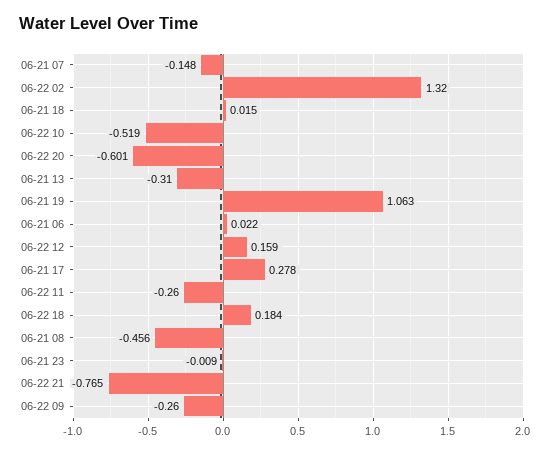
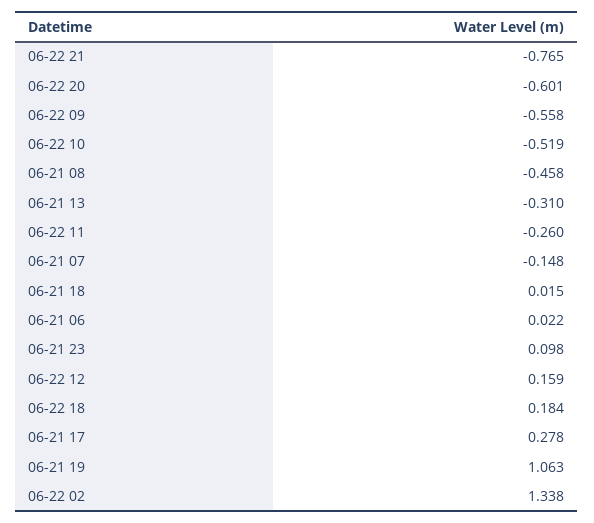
06-22 02: 1.32 -> 1.338
06-21 08: -0.456 -> -0.458
06-21 23: -0.009 -> 0.098
06-22 09: -0.26 -> -0.558

